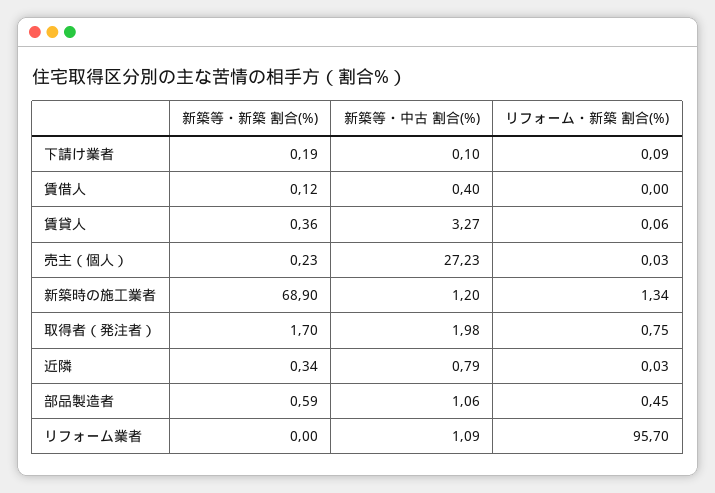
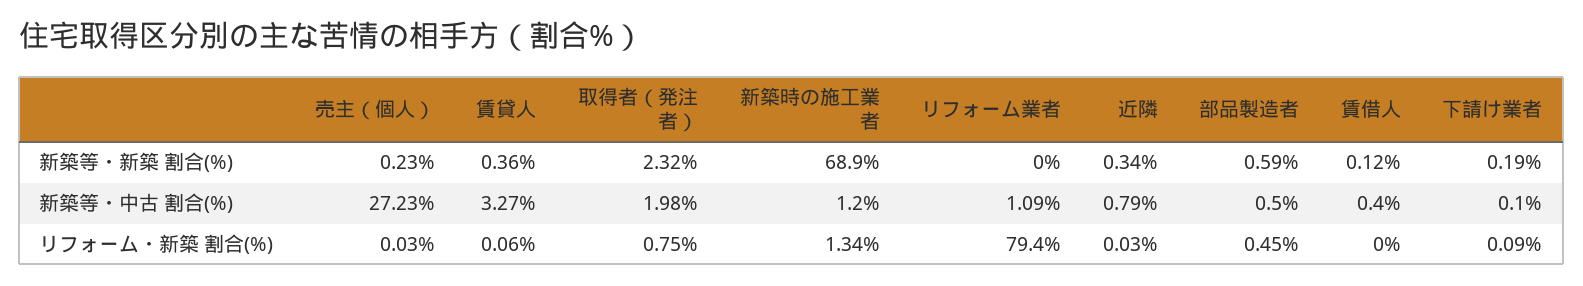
新築等・新築 割合(%), 取得者（発注者）: 1.7 -> 2.32
新築等・中古 割合(%), 部品製造者: 1.06 -> 0.5
リフォーム・新築 割合(%), リフォーム業者: 95.7 -> 79.4

